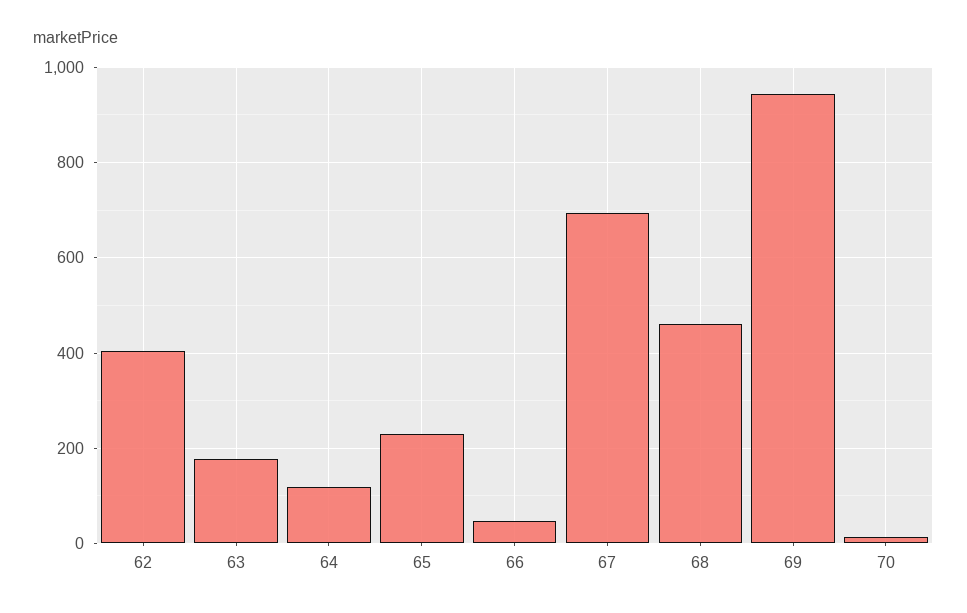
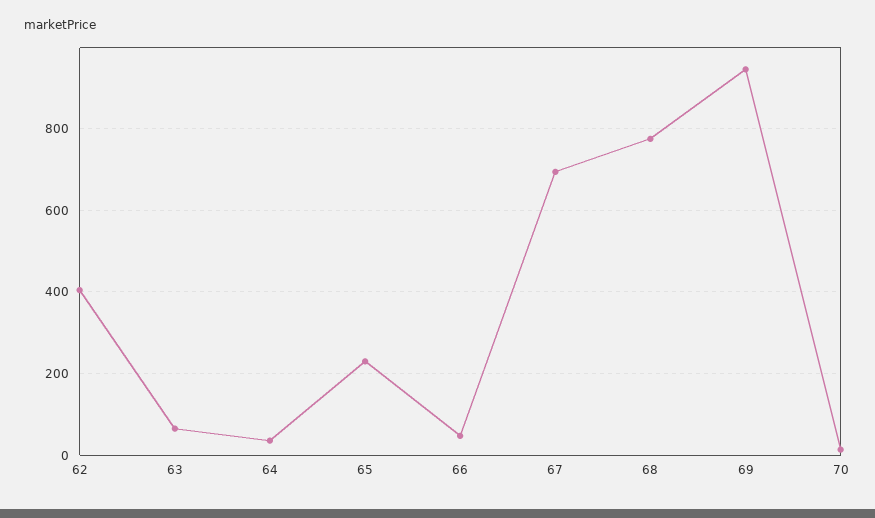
63: 180 -> 60
64: 120 -> 40
68: 460 -> 780

